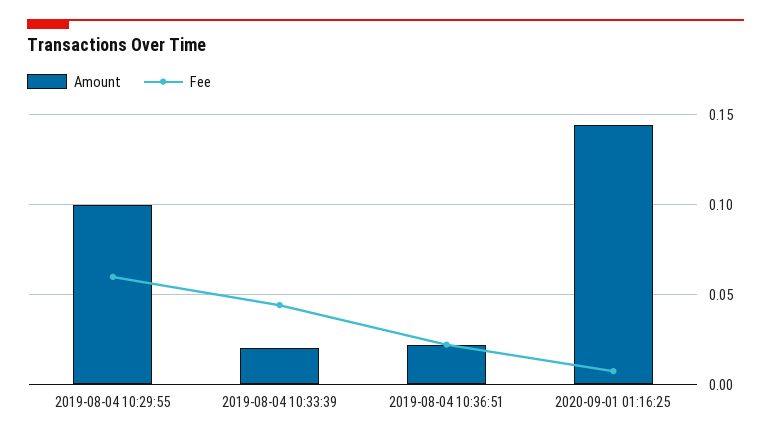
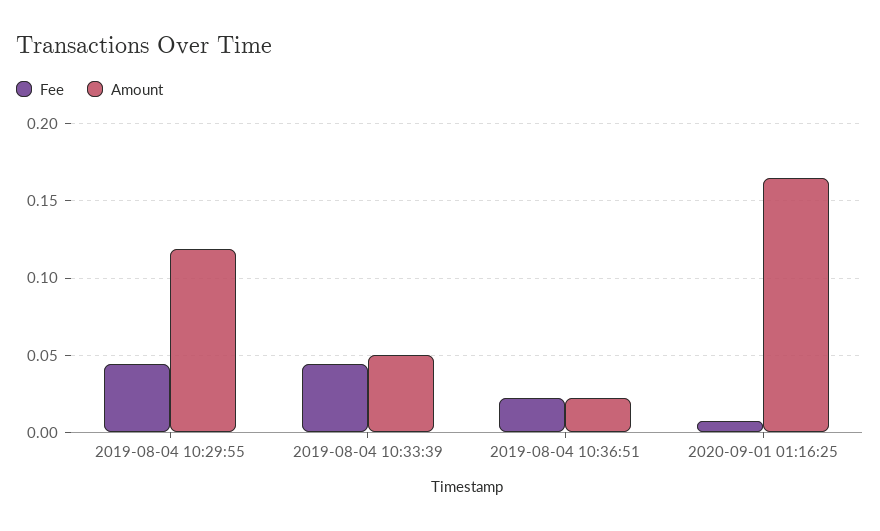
Amount, 2019-08-04 10:29:55: 0.1 -> 0.12
Fee, 2019-08-04 10:29:55: 0.06 -> 0.045
Amount, 2019-08-04 10:33:39: 0.02 -> 0.05
Amount, 2020-09-01 01:16:25: 0.145 -> 0.165

